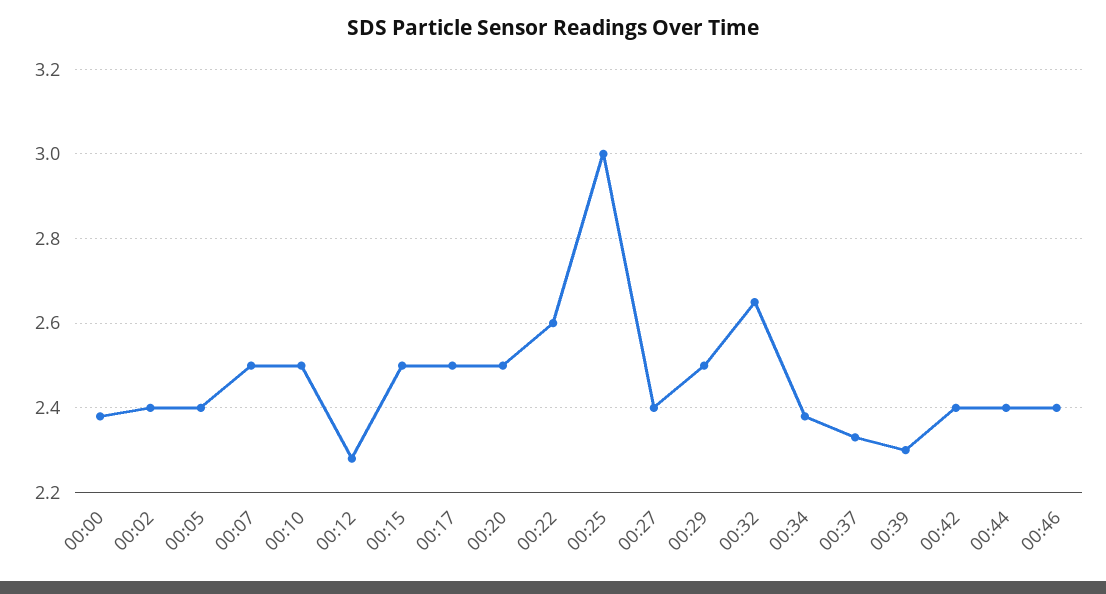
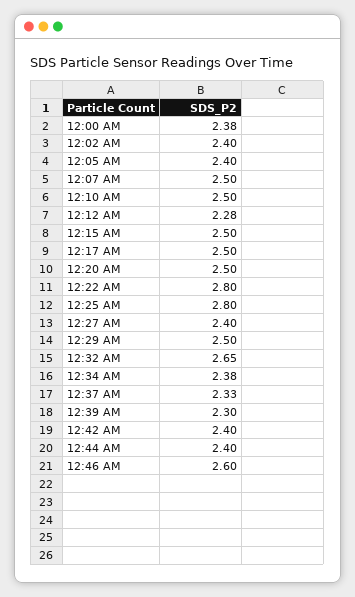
00:22: 2.6 -> 2.8
00:25: 3 -> 2.8
00:46: 2.4 -> 2.6

